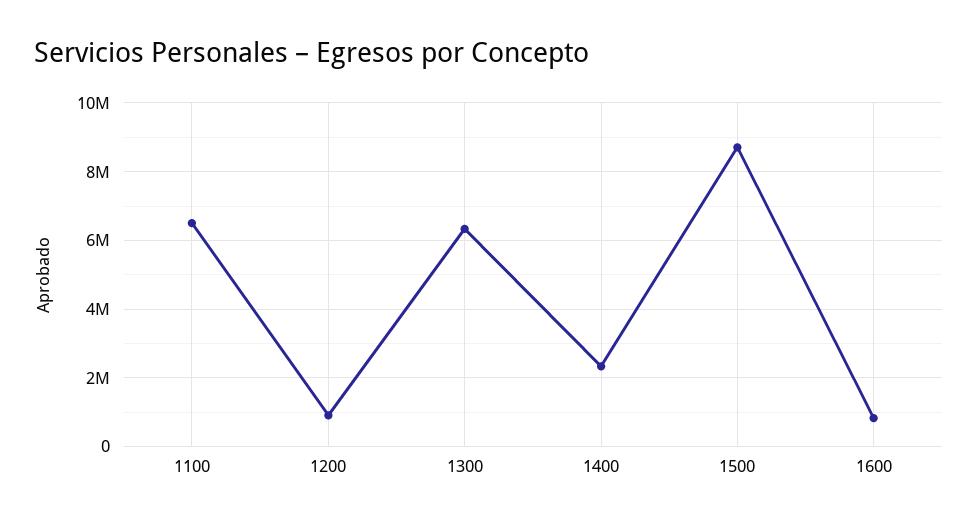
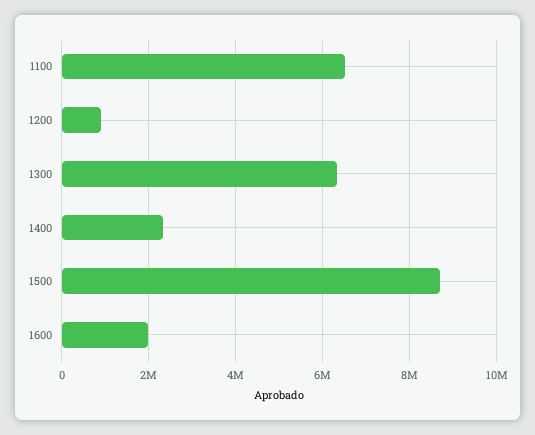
1600: 800000 -> 2000000

